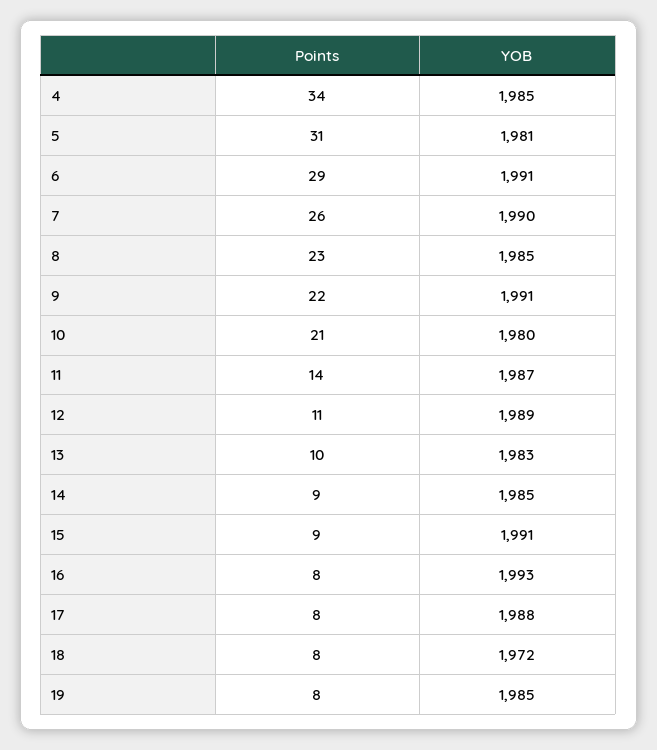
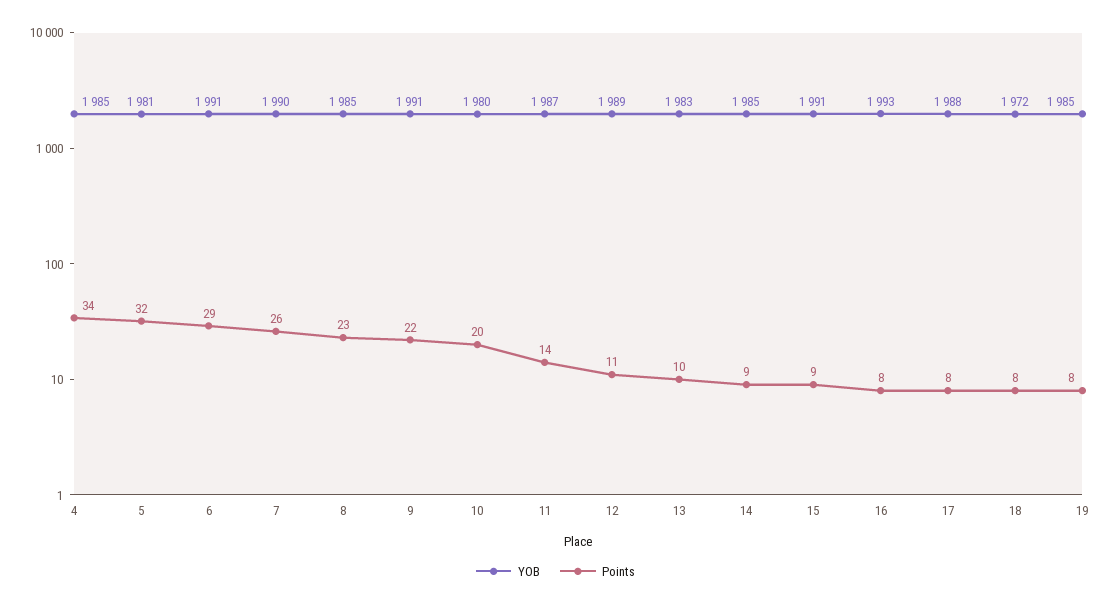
Points, 5: 31 -> 32
Points, 10: 21 -> 20

